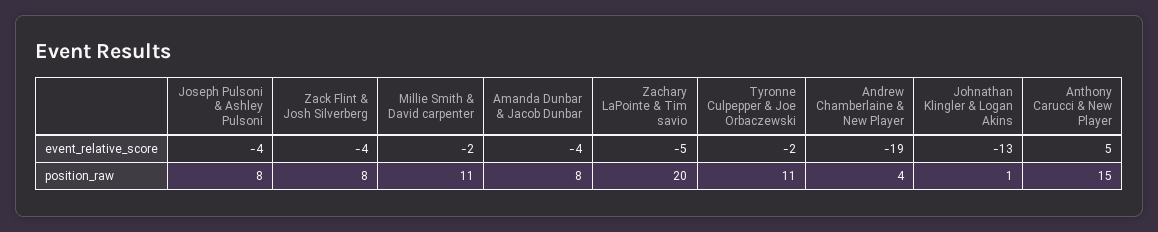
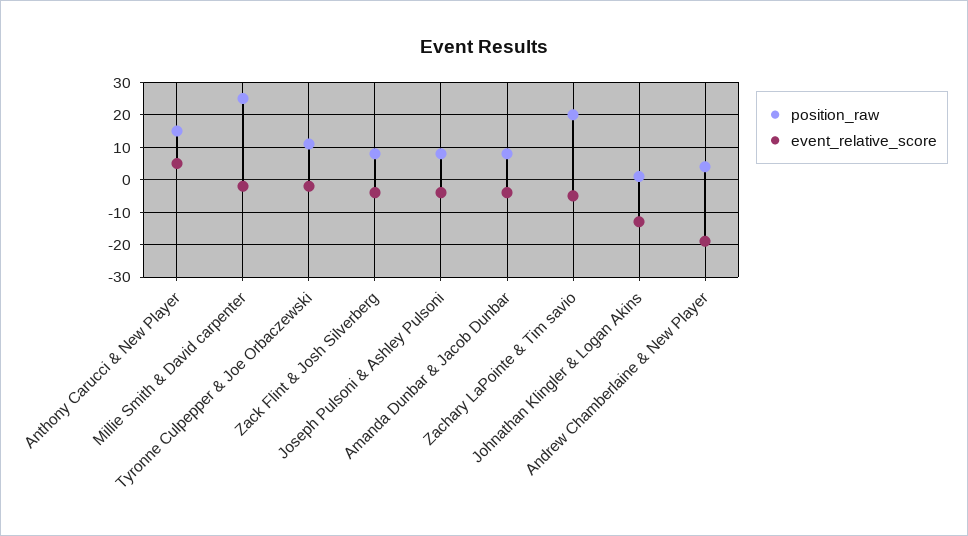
position_raw, Millie Smith & David carpenter: 11 -> 25

